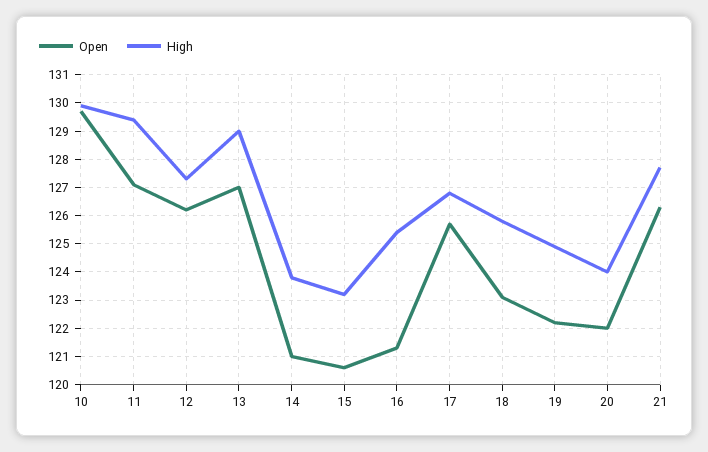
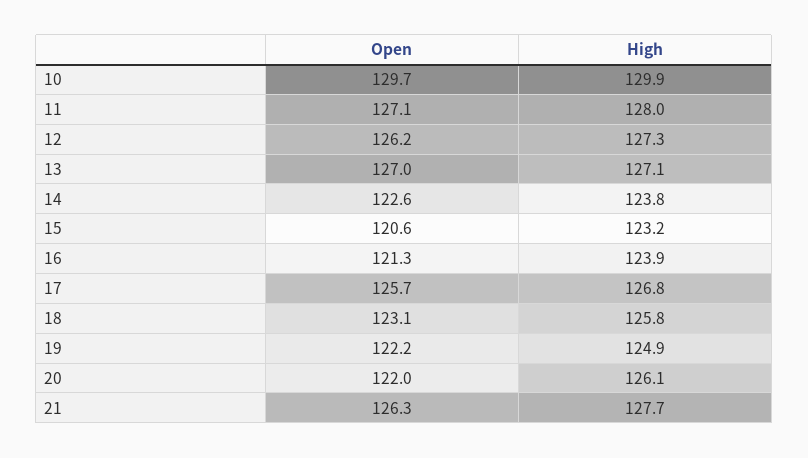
High, 11: 129.5 -> 128
High, 13: 129 -> 127.1
Open, 14: 121 -> 122.6
High, 16: 125.5 -> 123.9
High, 20: 124 -> 126.1

